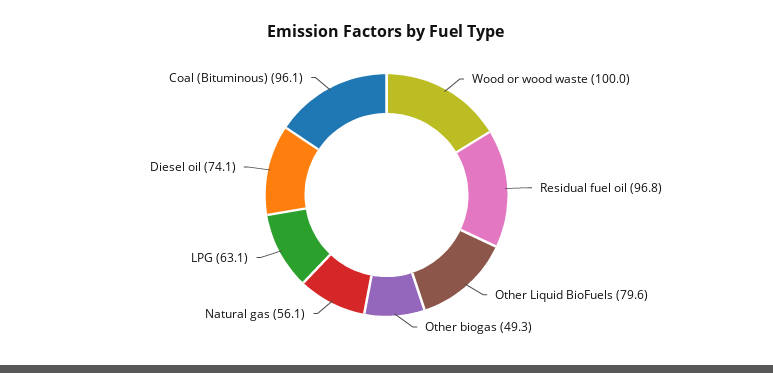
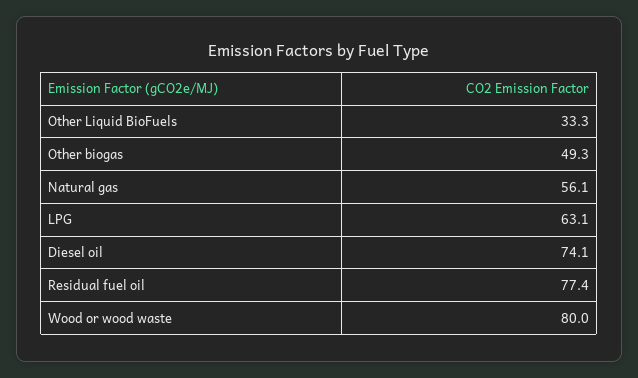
Wood or wood waste: 100 -> 80
Residual fuel oil: 96.8 -> 77.4
Other Liquid BioFuels: 79.6 -> 33.3
Coal (Bituminous): 96.1 -> none

